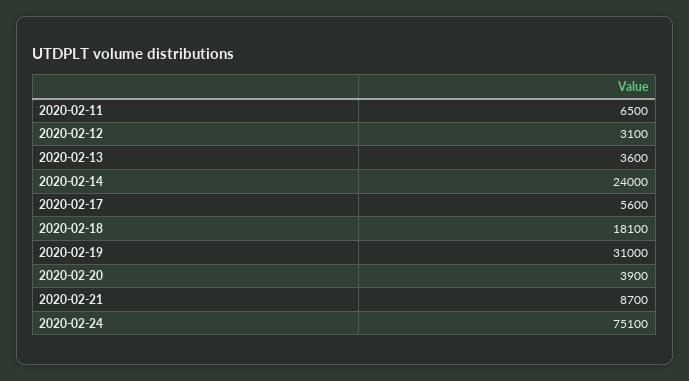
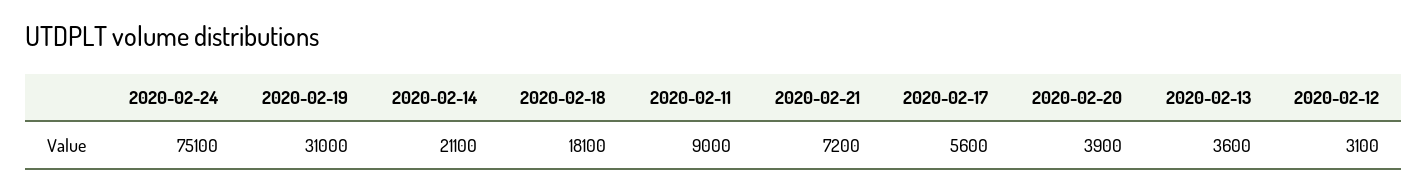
2020-02-11: 6500 -> 9000
2020-02-14: 24000 -> 21100
2020-02-21: 8700 -> 7200

